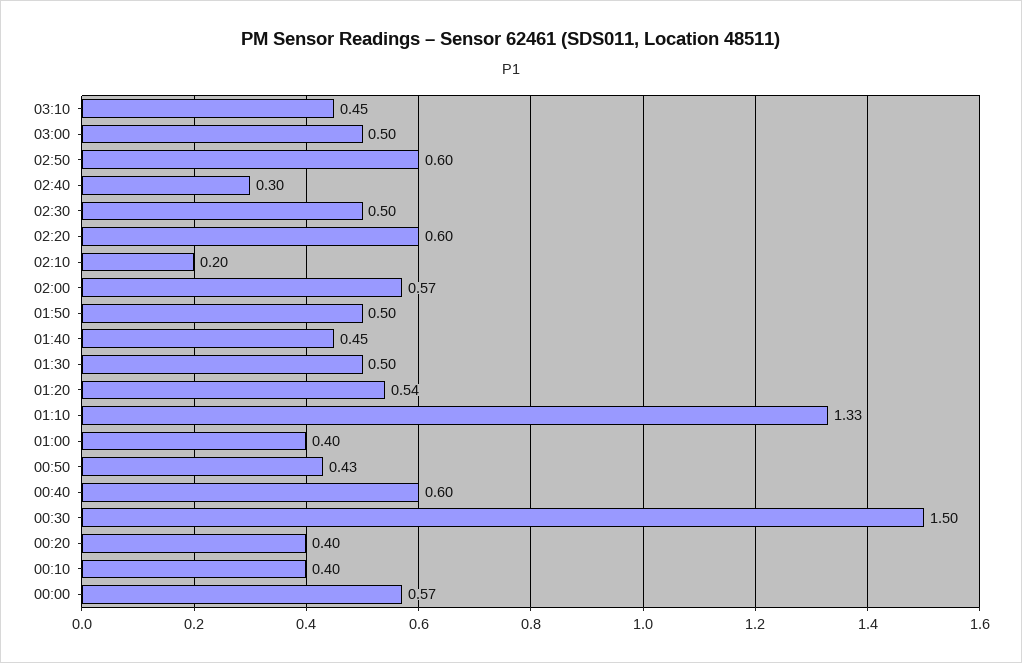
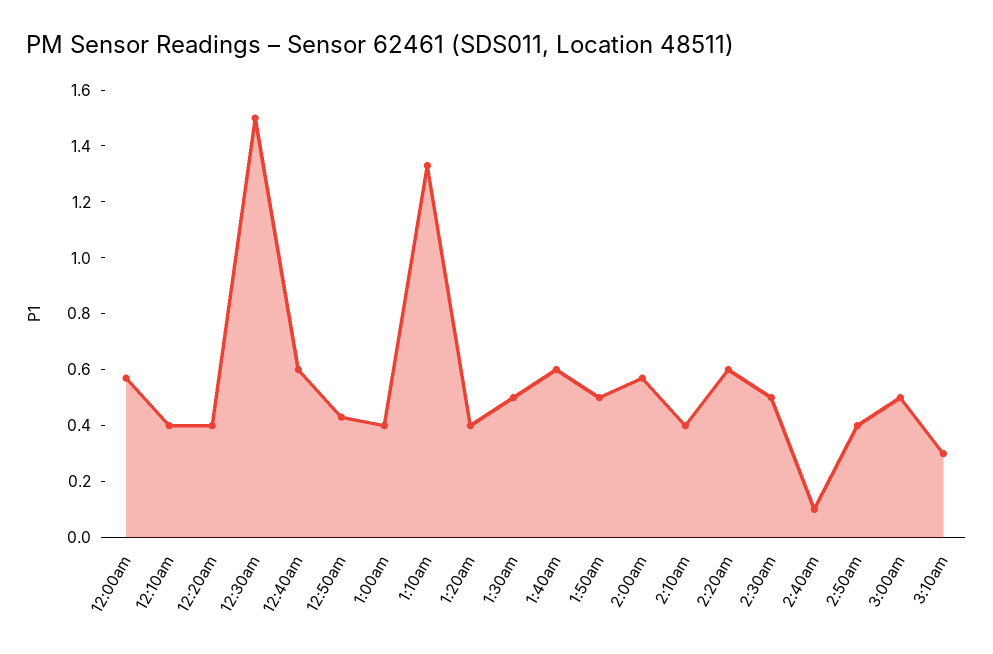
03:10: 0.45 -> 0.3
02:50: 0.6 -> 0.4
02:40: 0.3 -> 0.1
02:10: 0.2 -> 0.4
01:40: 0.45 -> 0.6
01:20: 0.54 -> 0.4

